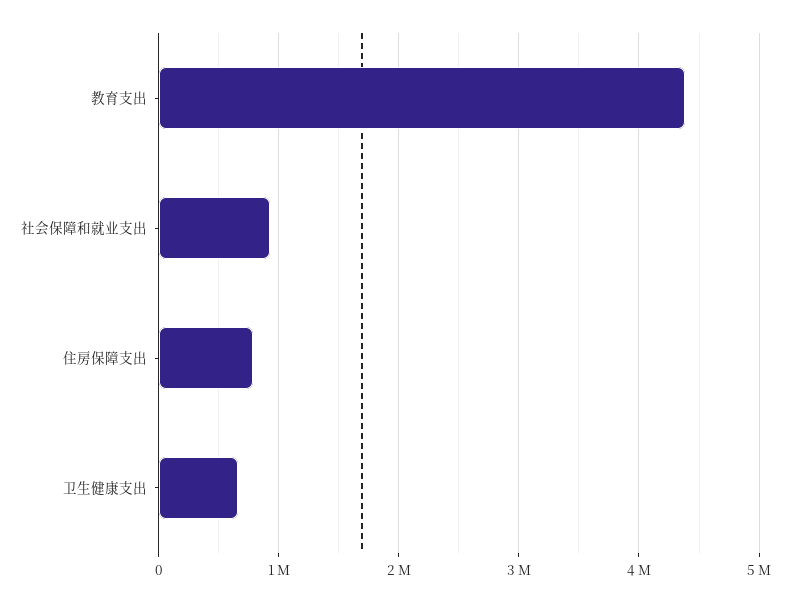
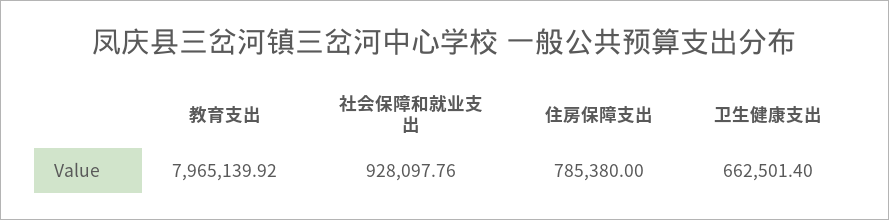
教育支出: 4400000 -> 7965139.92

